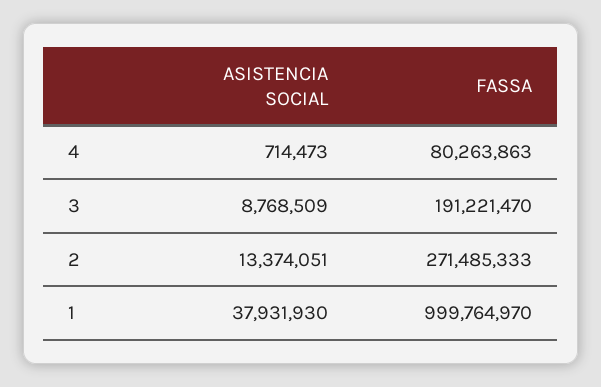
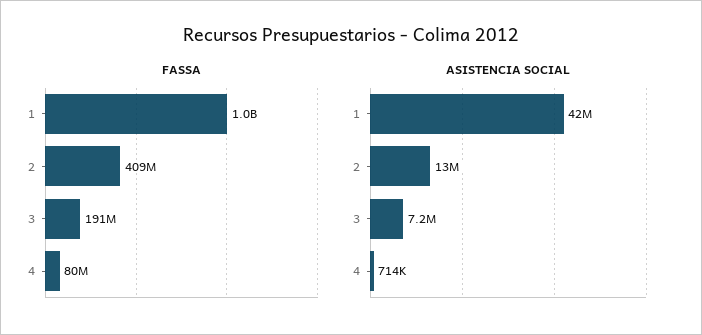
ASISTENCIA SOCIAL, 3: 8768509 -> 7200000
FASSA, 2: 271485333 -> 409000000
ASISTENCIA SOCIAL, 1: 37931930 -> 42000000

